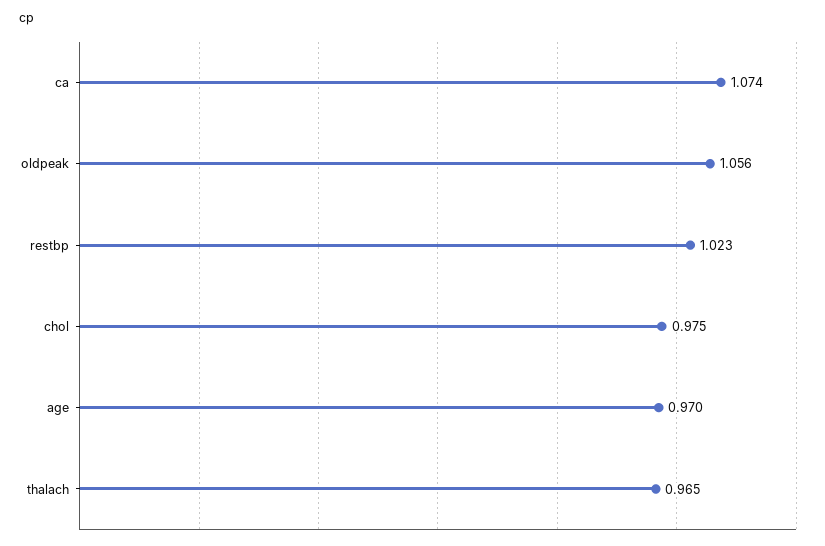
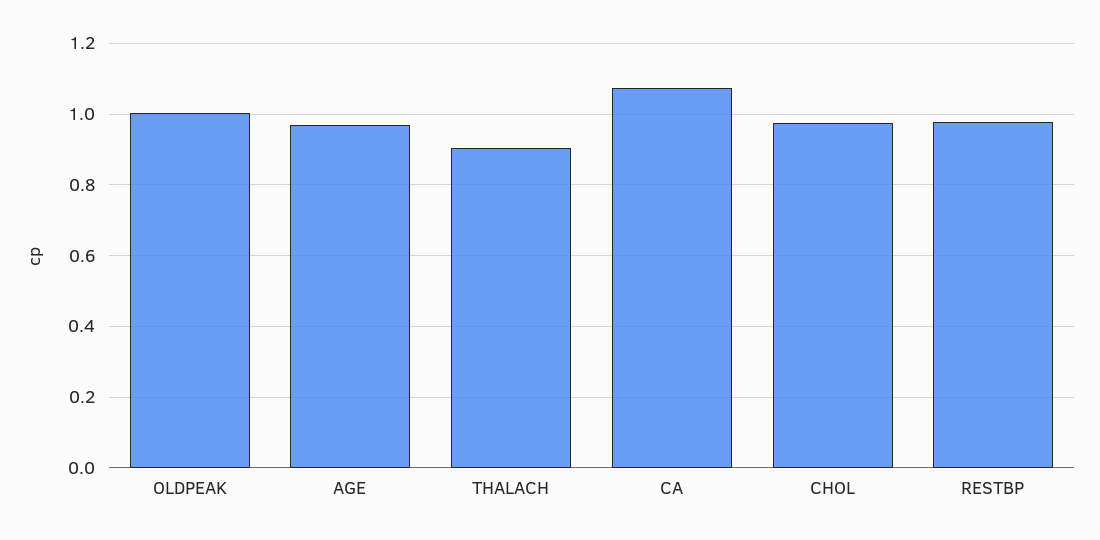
oldpeak: 1.056 -> 1
restbp: 1.023 -> 0.98
thalach: 0.965 -> 0.9

